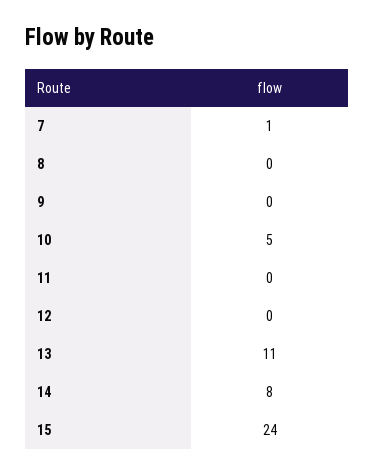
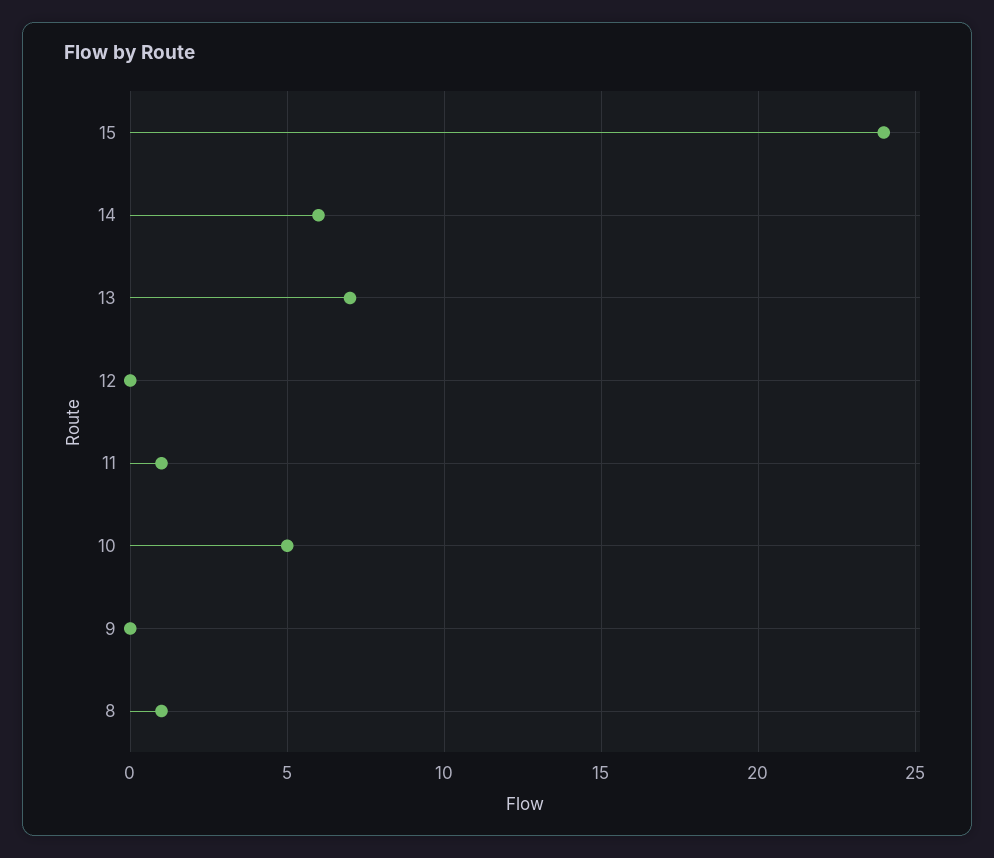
7: 1 -> none
8: 0 -> 1
11: 0 -> 1
13: 11 -> 7
14: 8 -> 6

